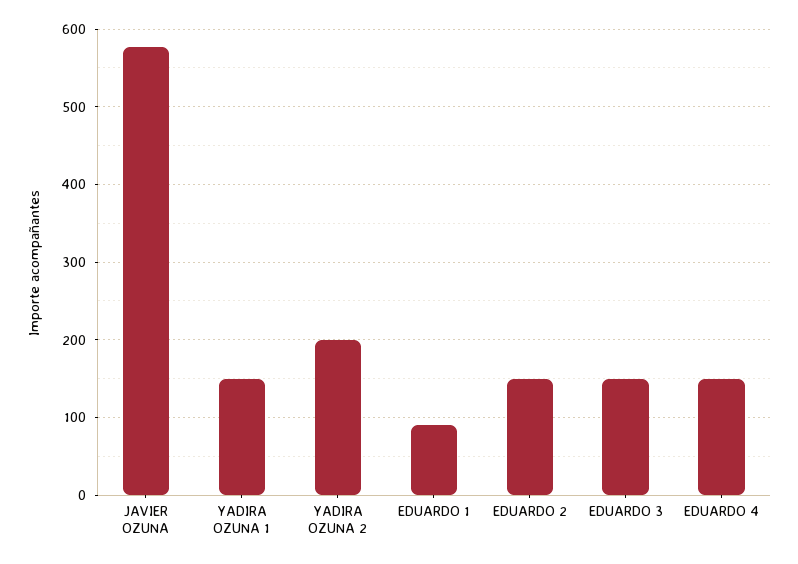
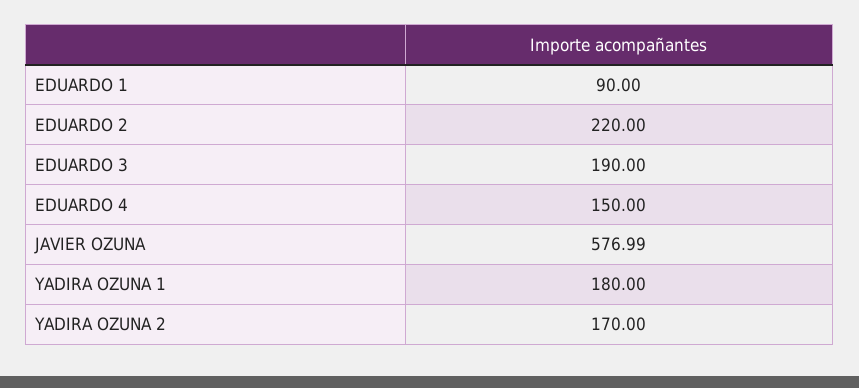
YADIRA OZUNA 1: 150 -> 180
YADIRA OZUNA 2: 200 -> 170
EDUARDO 2: 150 -> 220
EDUARDO 3: 150 -> 190

